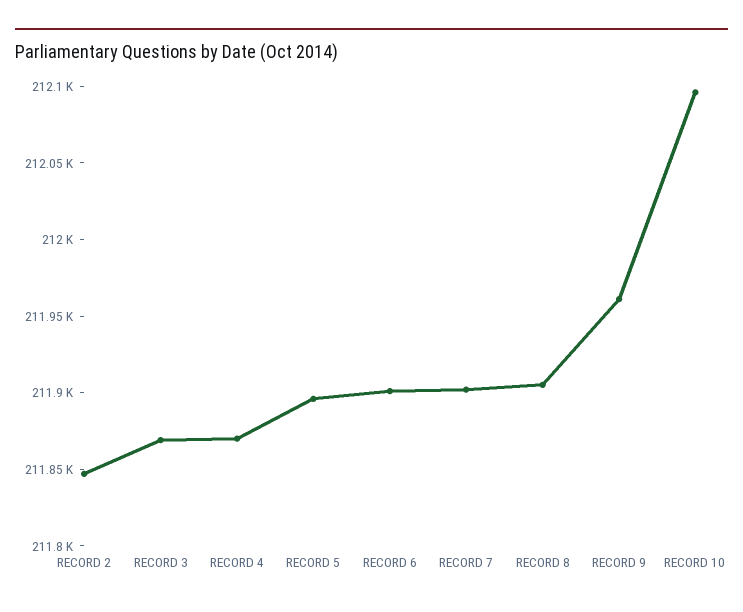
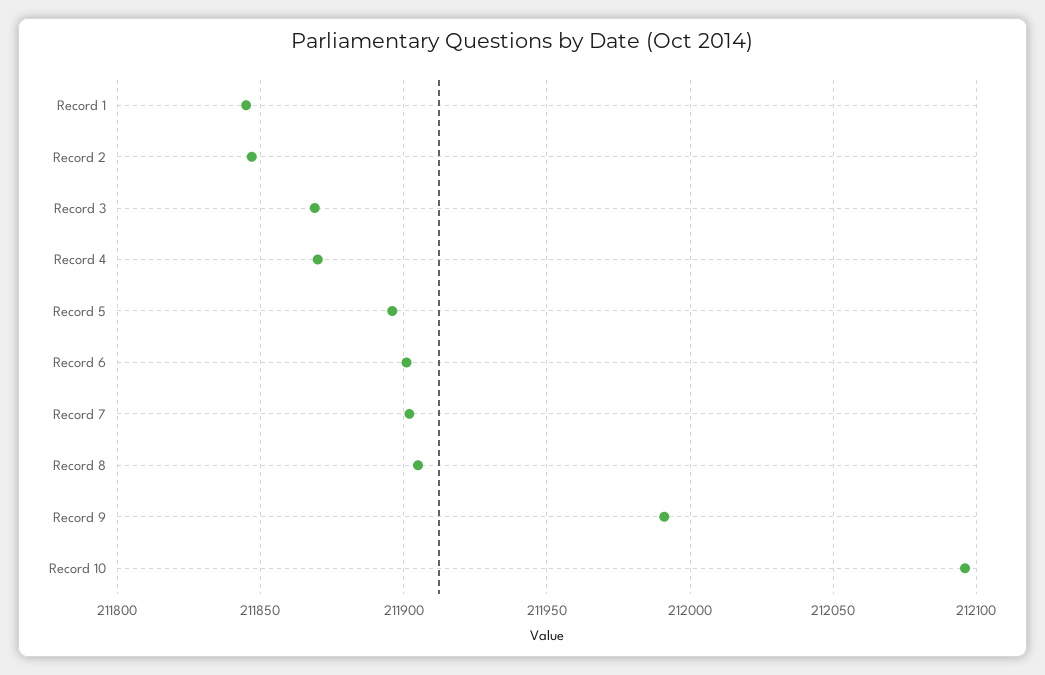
RECORD 9: 211960 -> 211990
Record 1: none -> 211845

